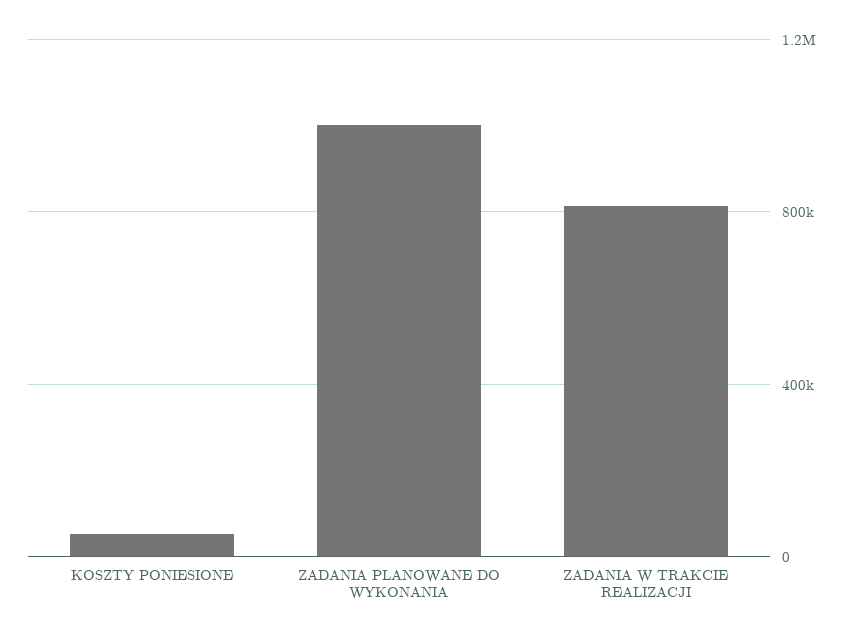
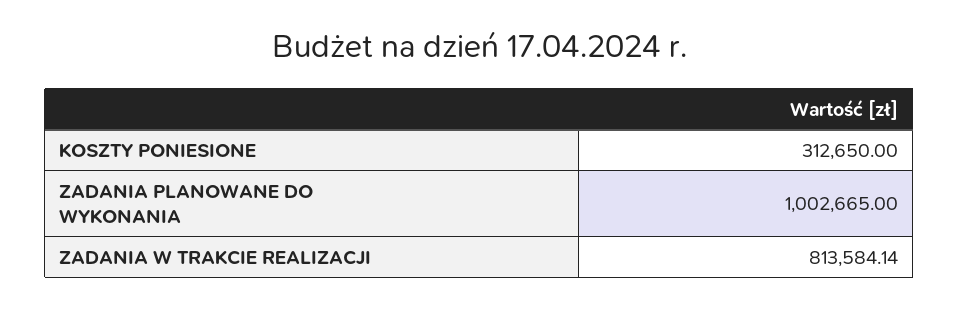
KOSZTY PONIESIONE: 50000 -> 312650

